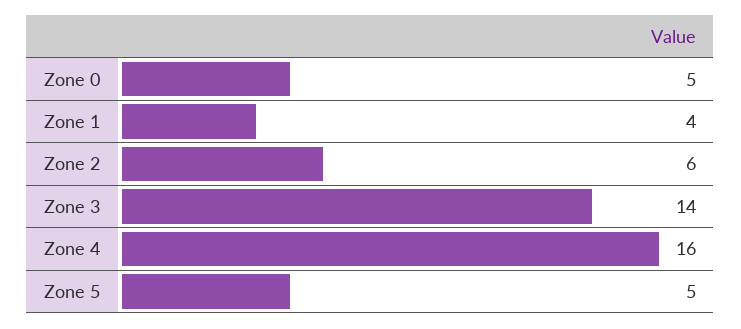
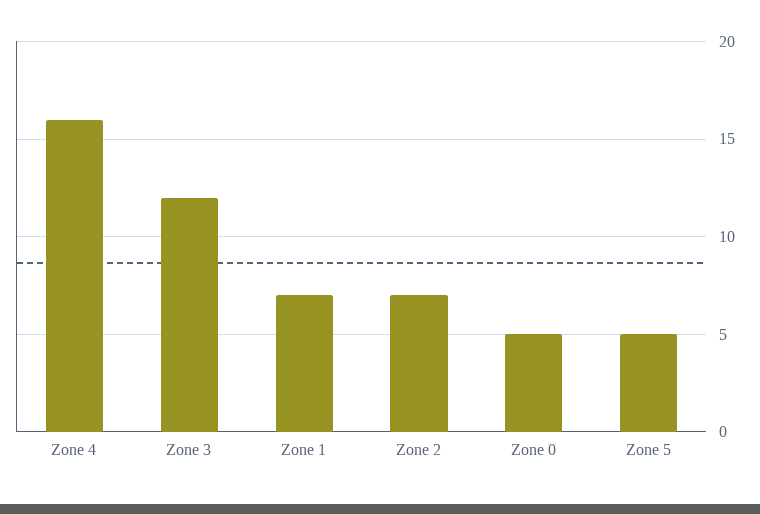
Zone 1: 4 -> 7
Zone 2: 6 -> 7
Zone 3: 14 -> 12

